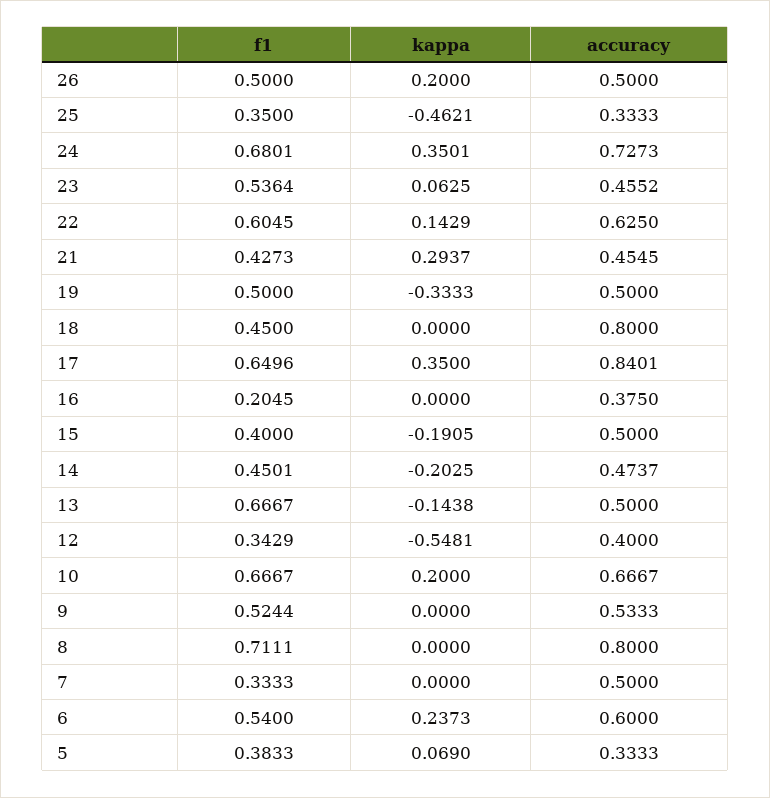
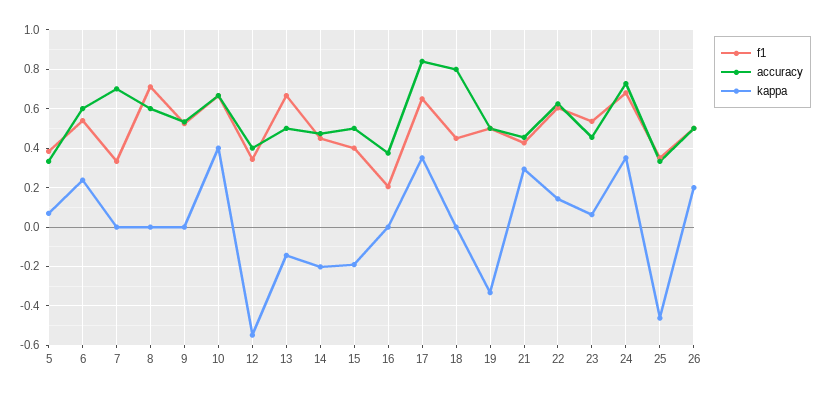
kappa, 10: 0.2 -> 0.4
accuracy, 8: 0.8 -> 0.6
accuracy, 7: 0.5 -> 0.7

